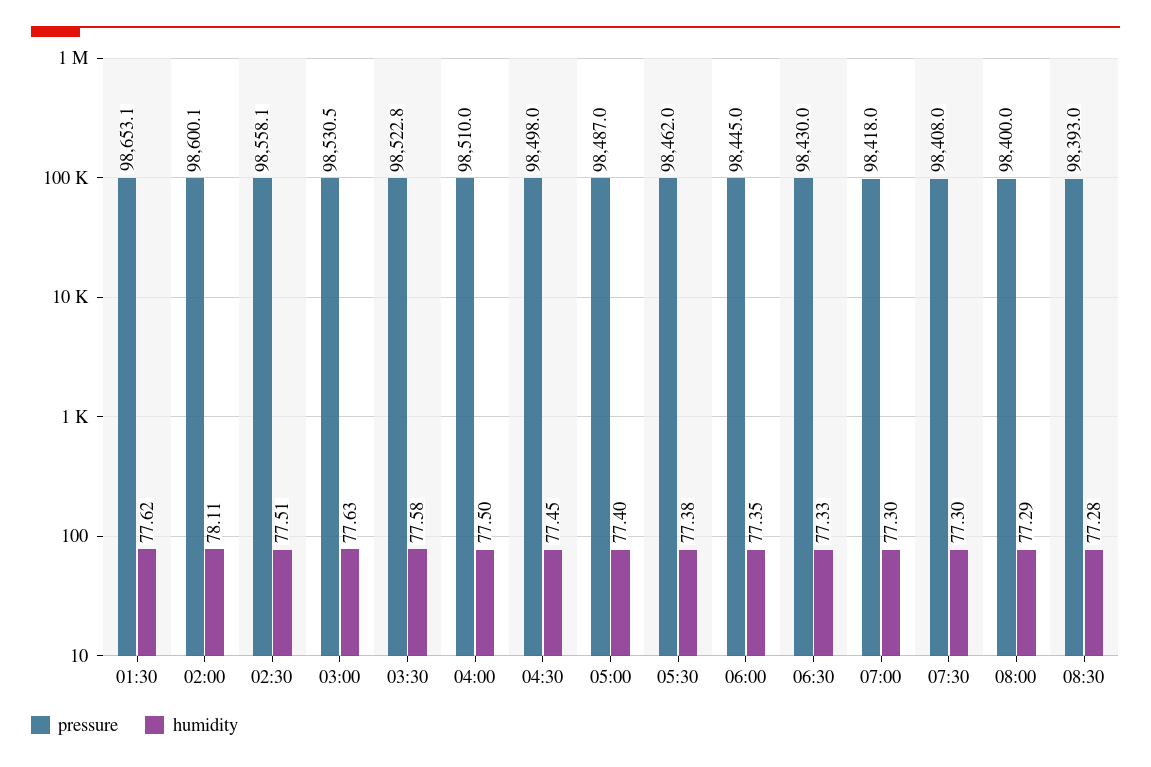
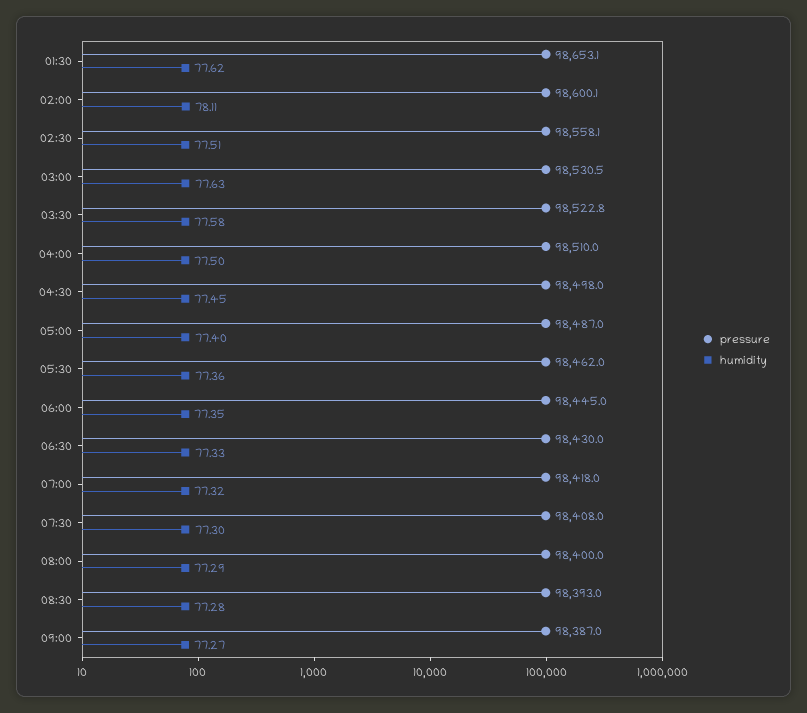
humidity, 05:30: 77.38 -> 77.36
humidity, 07:00: 77.3 -> 77.32
pressure, 09:00: none -> 98387
humidity, 09:00: none -> 77.27

